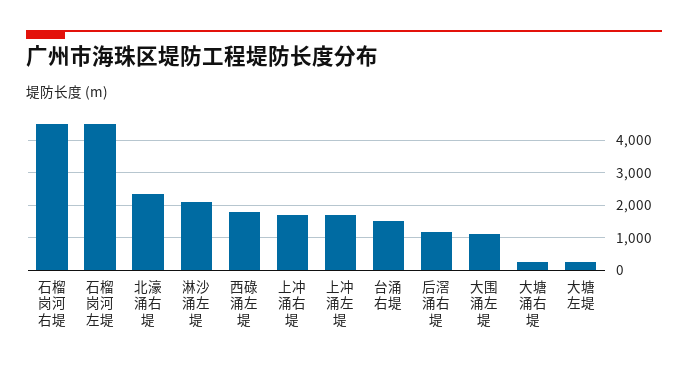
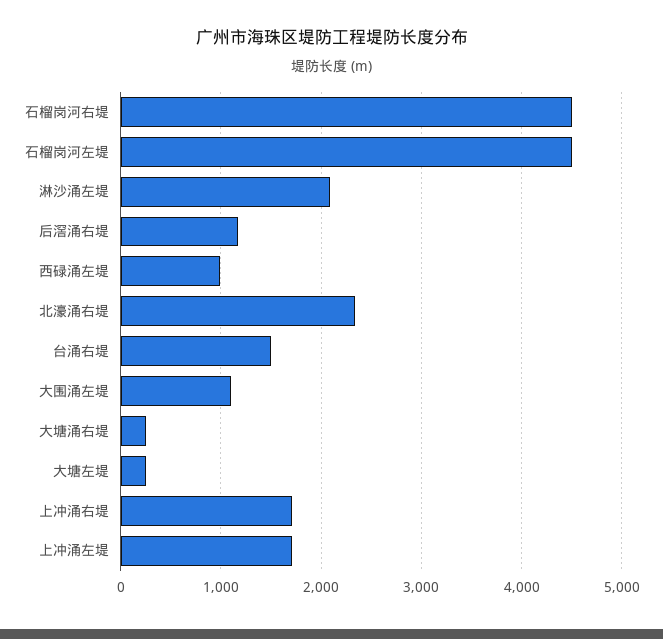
西碌涌左堤: 1800 -> 1000

